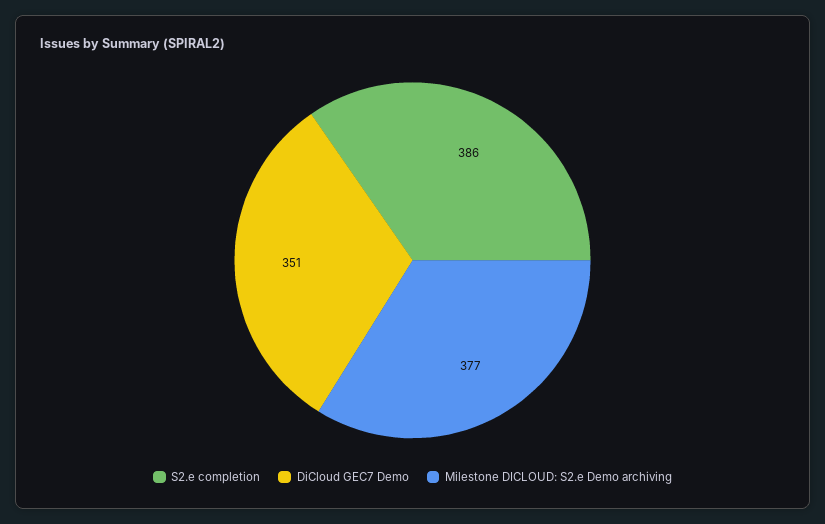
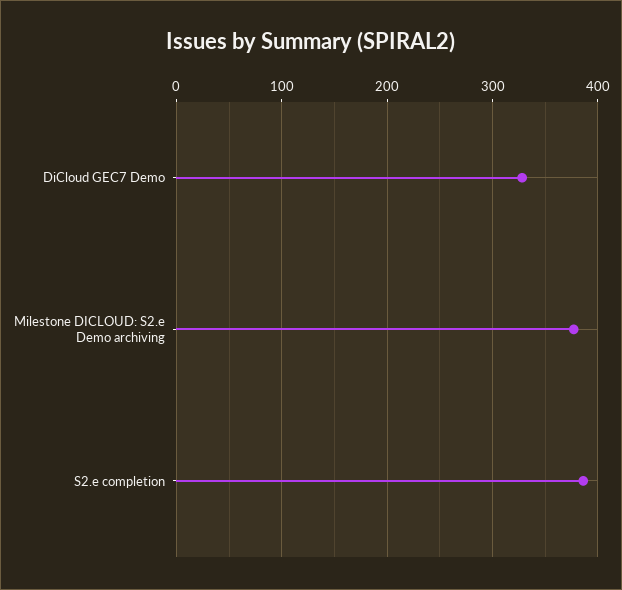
DiCloud GEC7 Demo: 351 -> 330

